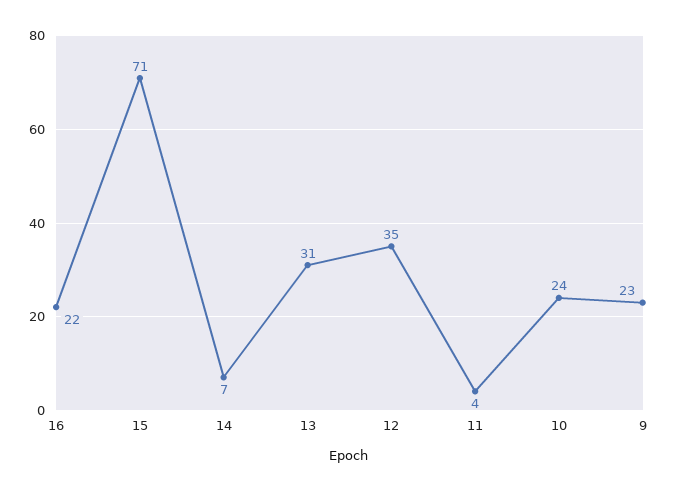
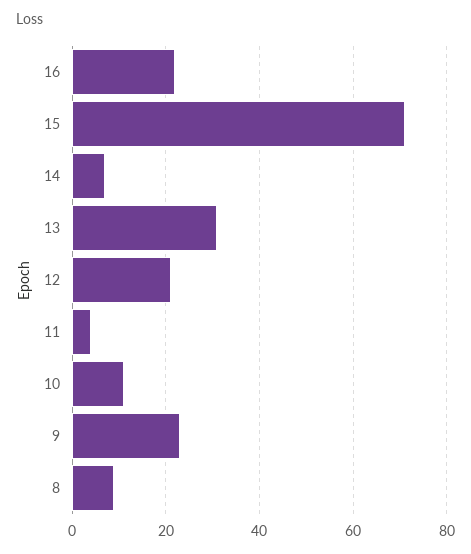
12: 35 -> 20
10: 24 -> 10
8: none -> 10

